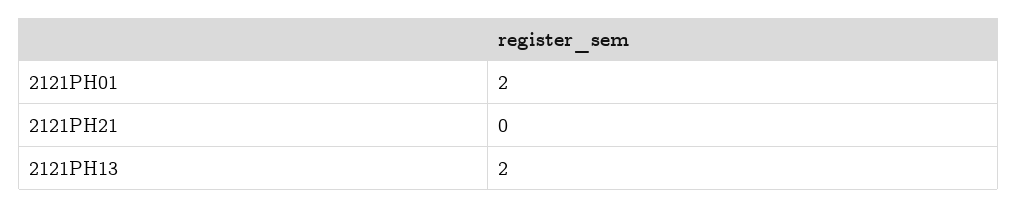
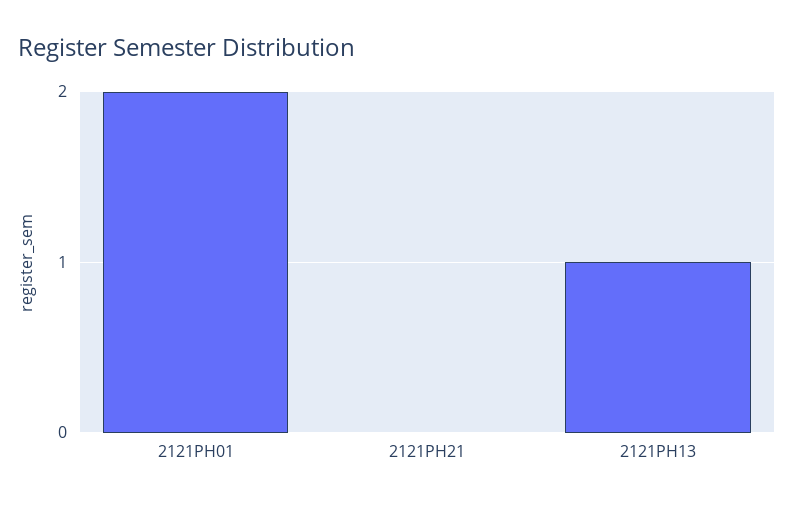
2121PH13: 2 -> 1

